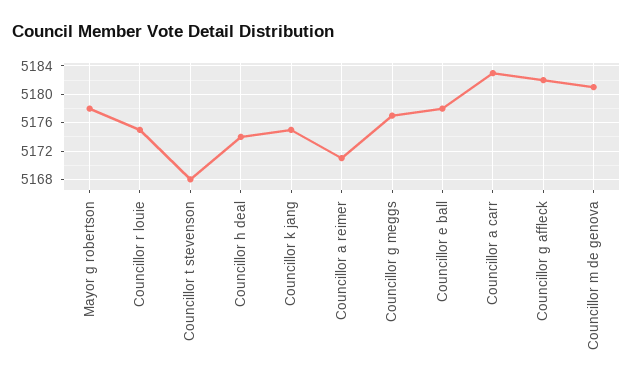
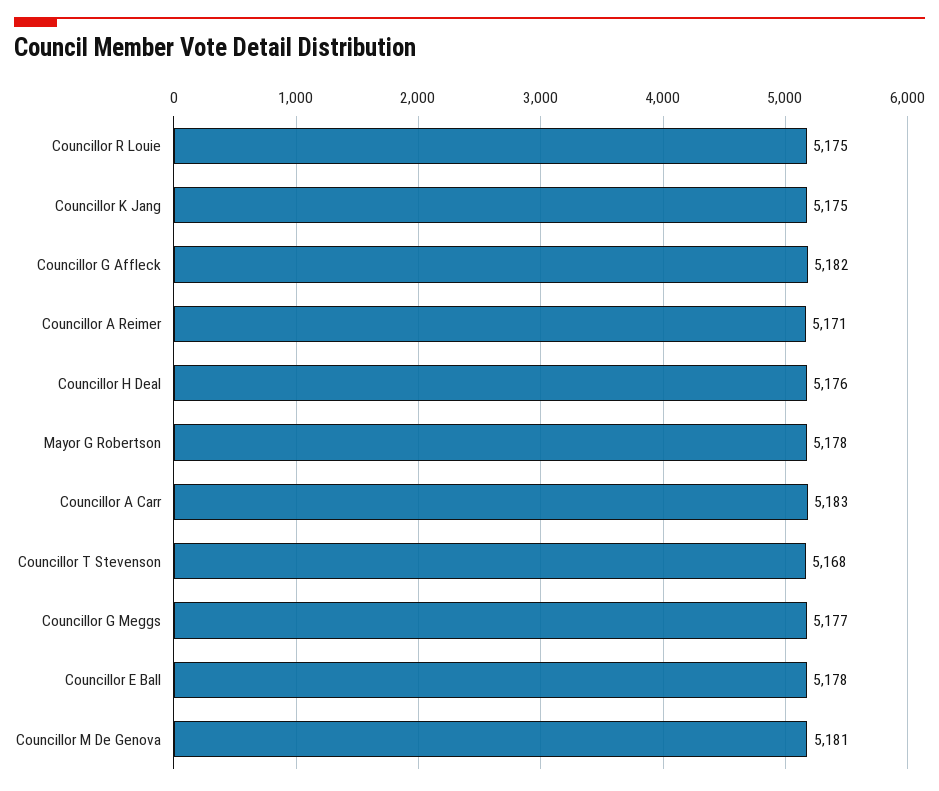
Councillor h deal: 5174 -> 5176

